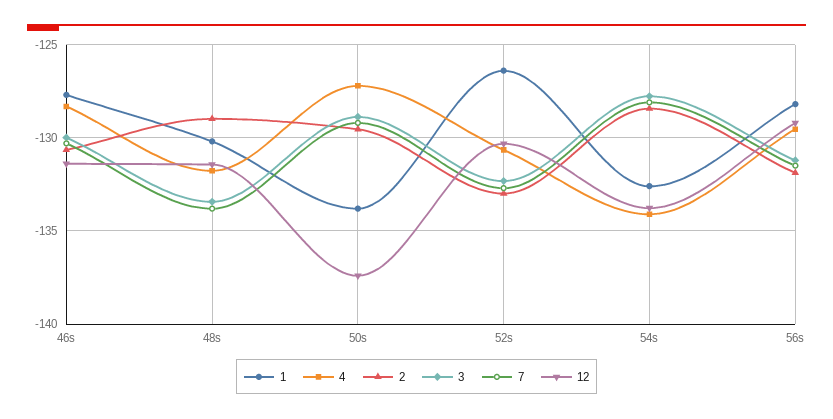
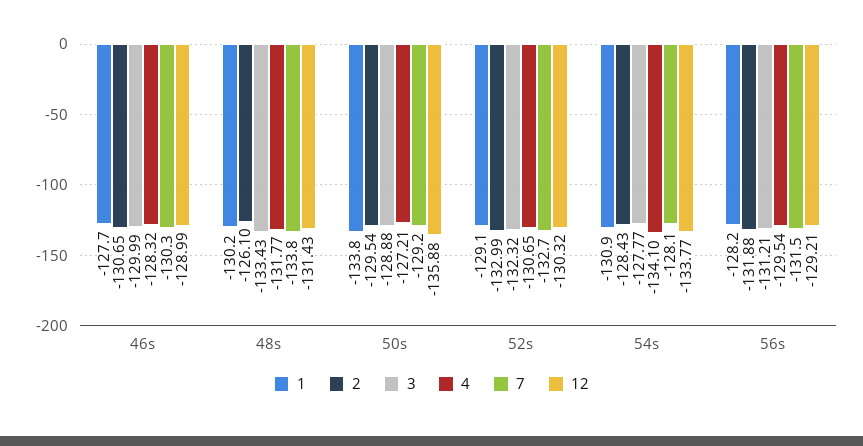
12, 46s: -131.5 -> -128.99
2, 48s: -129 -> -126.1
12, 50s: -137.5 -> -135.88
1, 52s: -126.5 -> -129.1
1, 54s: -132.5 -> -130.9

